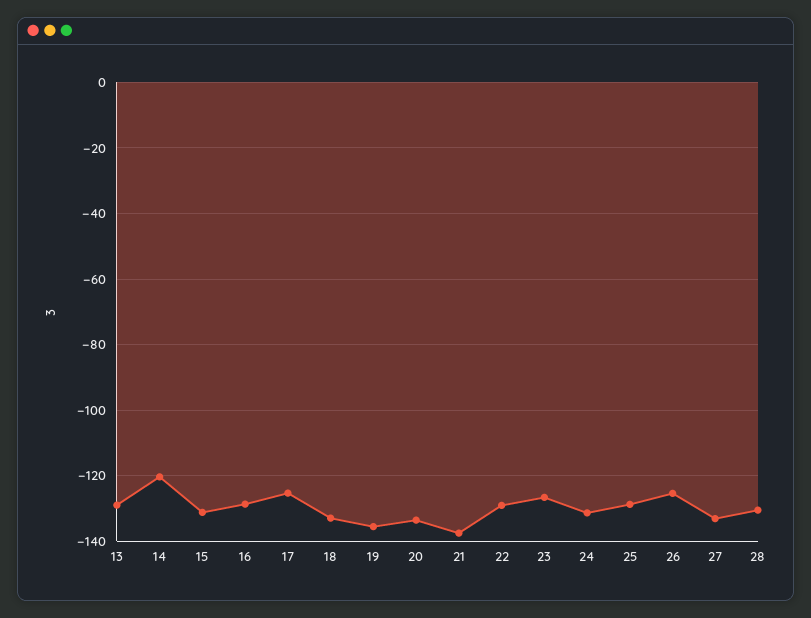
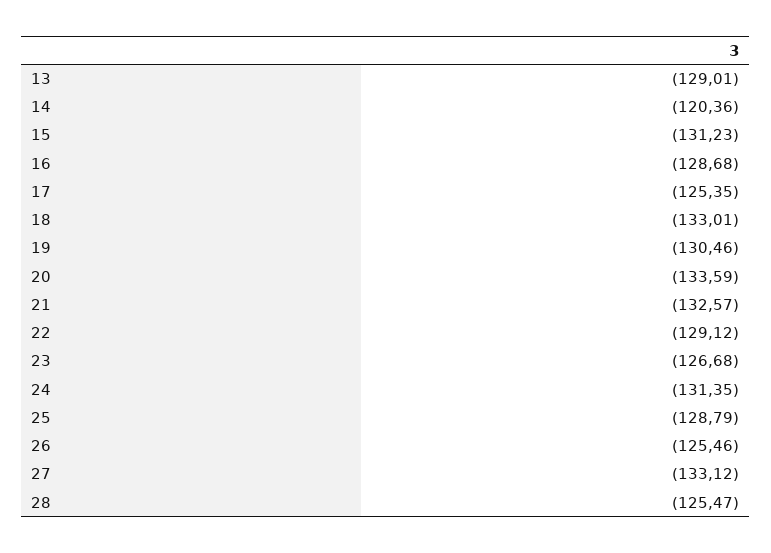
19: -136 -> -130.46
21: -138 -> -132.57
28: -130 -> -125.47

